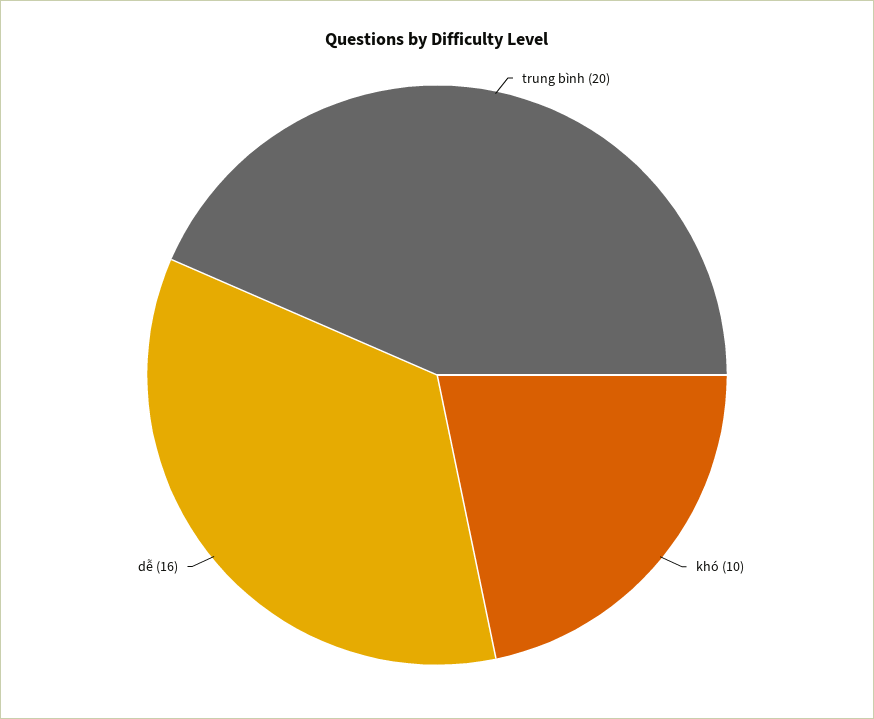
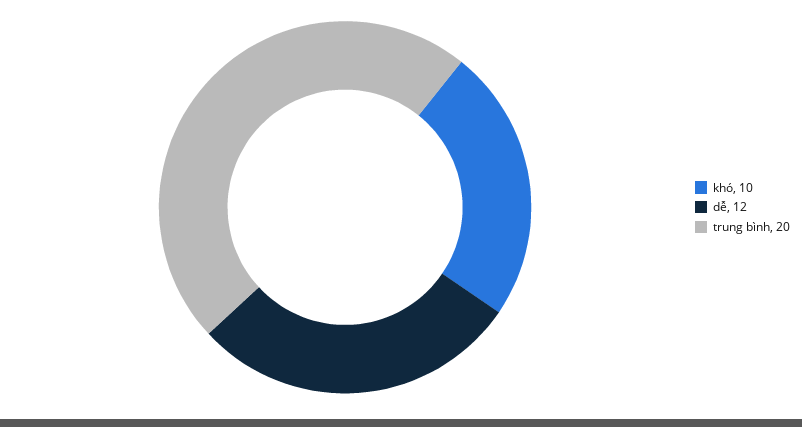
dễ: 16 -> 12

